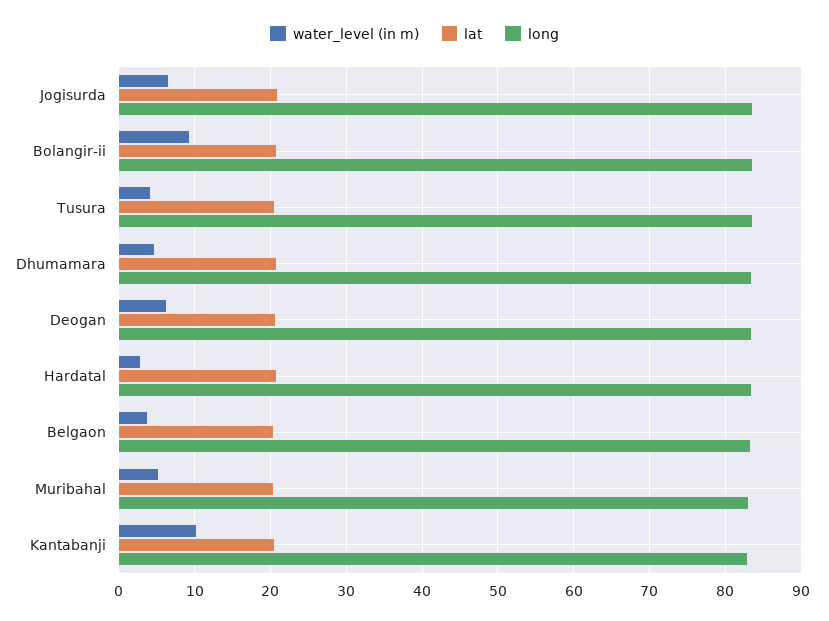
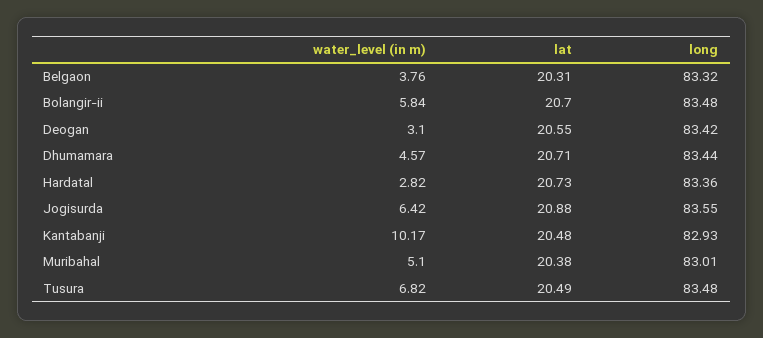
water_level (in m), Bolangir-ii: 9 -> 5.84
water_level (in m), Tusura: 4 -> 6.82
water_level (in m), Deogan: 6 -> 3.1

